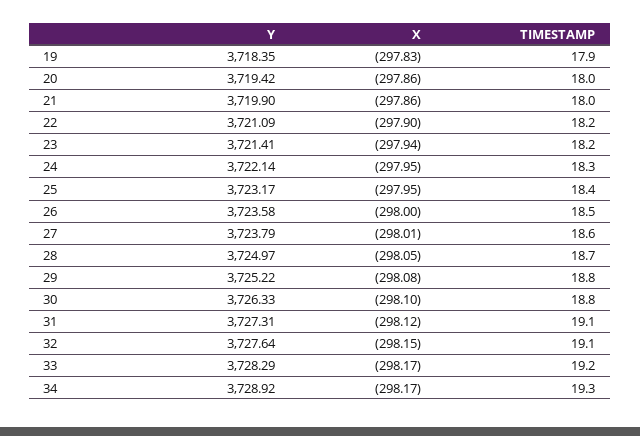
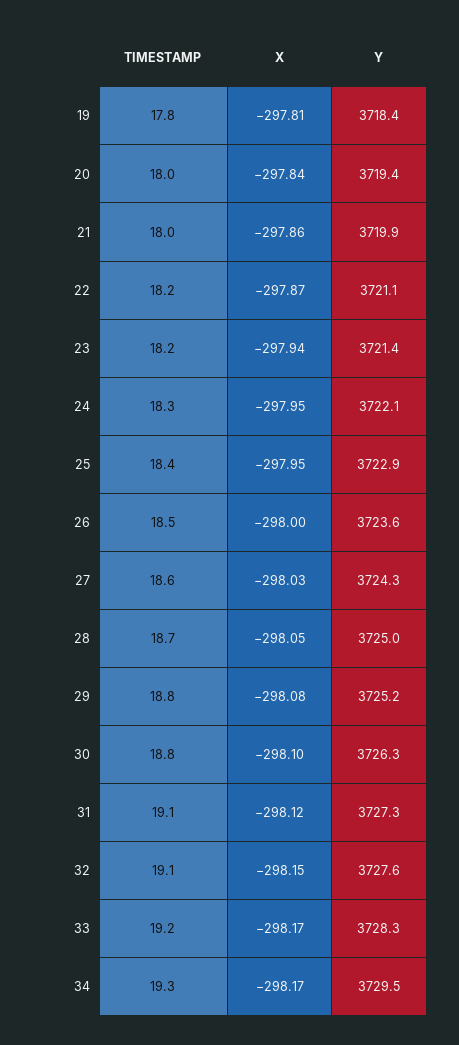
X, 19: -297.83 -> -297.81
TIMESTAMP, 19: 17.9 -> 17.8
X, 20: -297.86 -> -297.84
X, 22: -297.9 -> -297.87
Y, 25: 3723.17 -> 3722.9
Y, 27: 3723.79 -> 3724.3
X, 27: -298.01 -> -298.03
Y, 34: 3728.92 -> 3729.5

